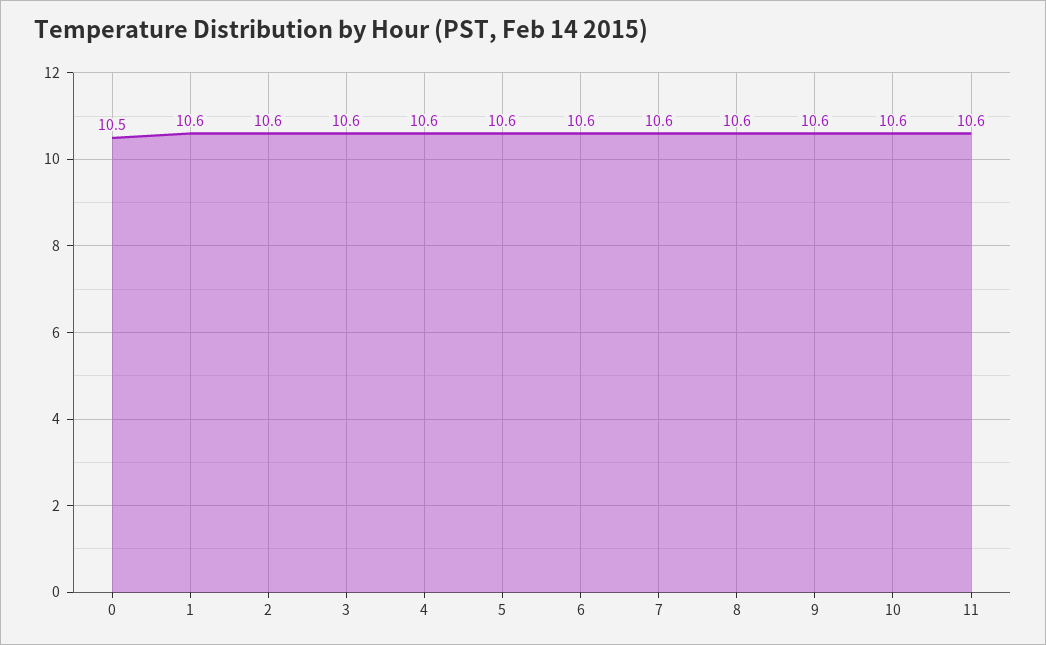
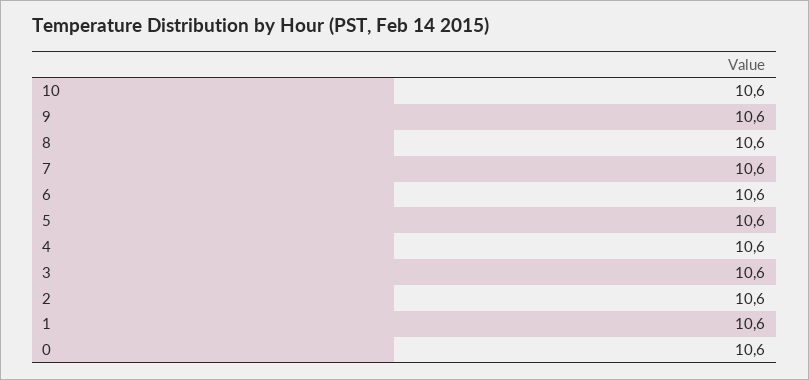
0: 10.5 -> 10.6
11: 10.6 -> none

